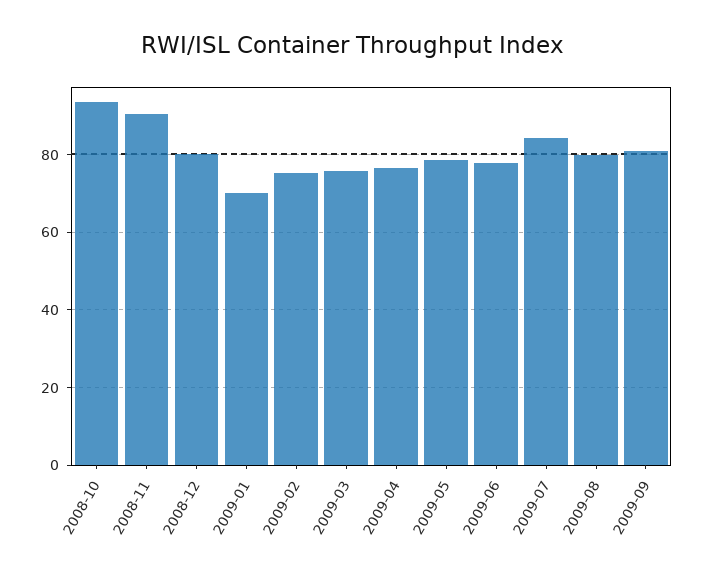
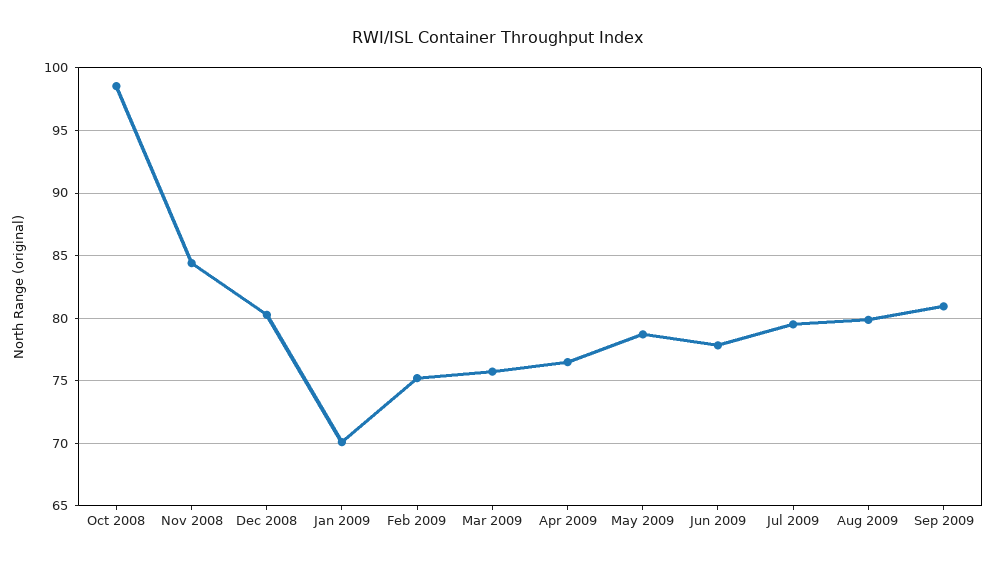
2008-10: 94 -> 98.5
2008-11: 90 -> 84.5
2009-07: 84 -> 79.5

